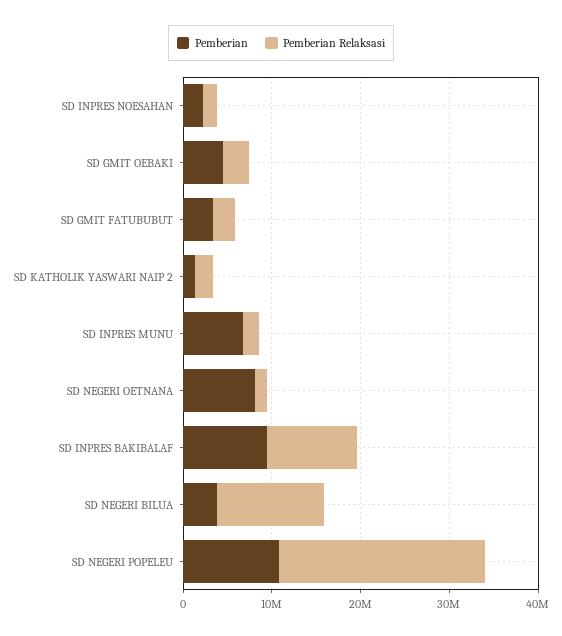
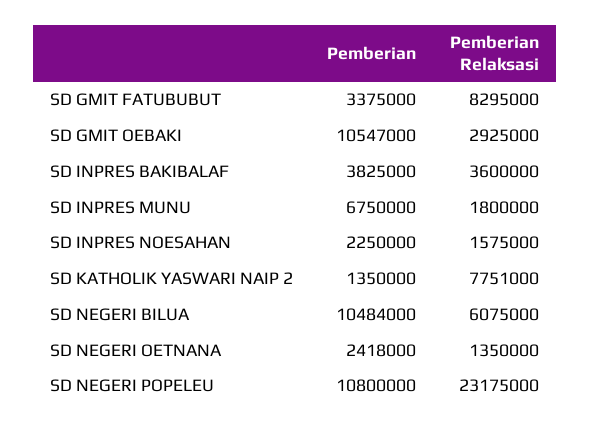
Pemberian, SD GMIT OEBAKI: 4000000 -> 10547000
Pemberian Relaksasi, SD GMIT FATUBUBUT: 2000000 -> 8295000
Pemberian Relaksasi, SD KATHOLIK YASWARI NAIP 2: 2000000 -> 7751000
Pemberian, SD NEGERI OETNANA: 8000000 -> 2418000
Pemberian, SD INPRES BAKIBALAF: 10000000 -> 3825000
Pemberian Relaksasi, SD INPRES BAKIBALAF: 10000000 -> 3600000
Pemberian, SD NEGERI BILUA: 4000000 -> 10484000
Pemberian Relaksasi, SD NEGERI BILUA: 12000000 -> 6075000

